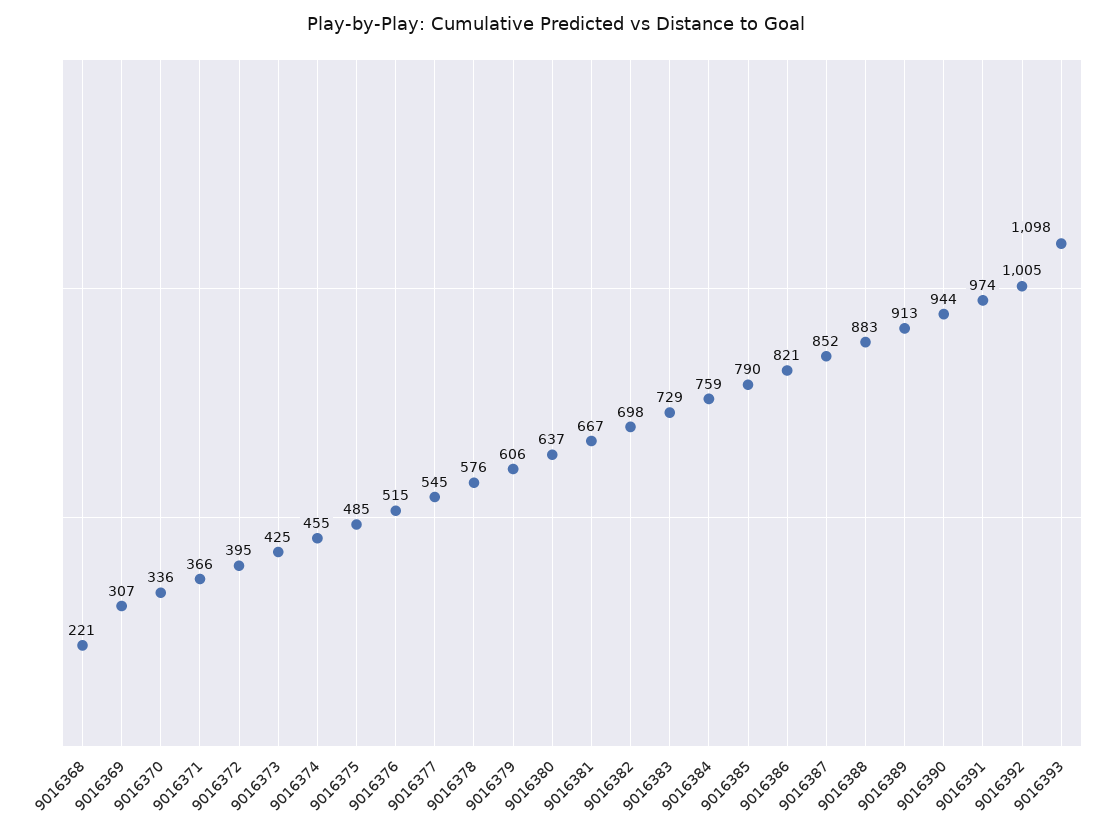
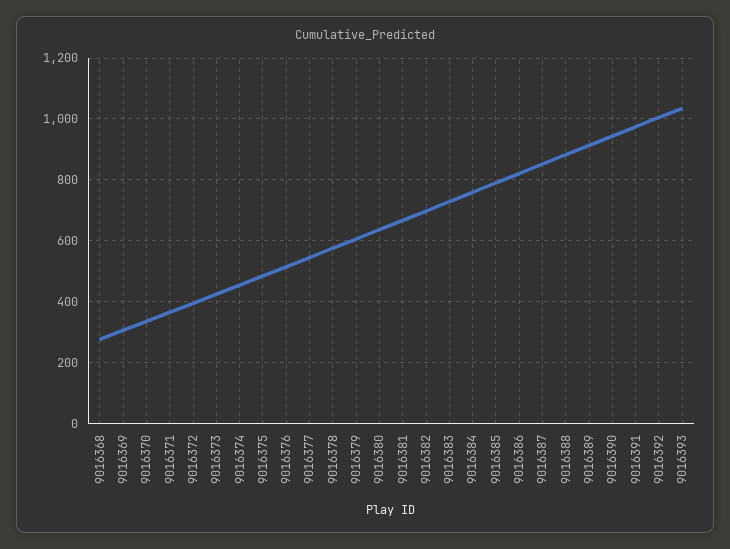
9016368: 221 -> 280
9016393: 1098 -> 1040

